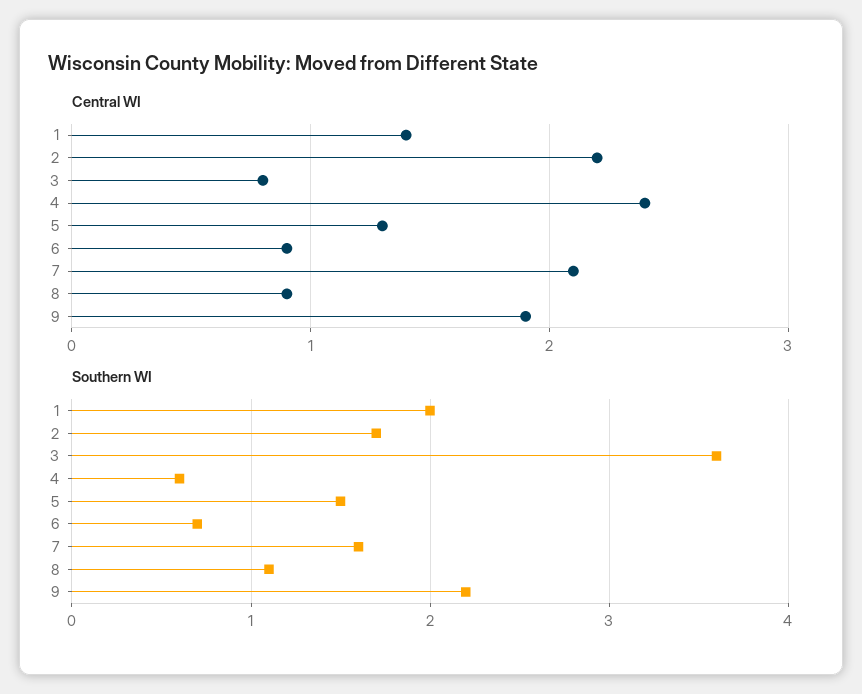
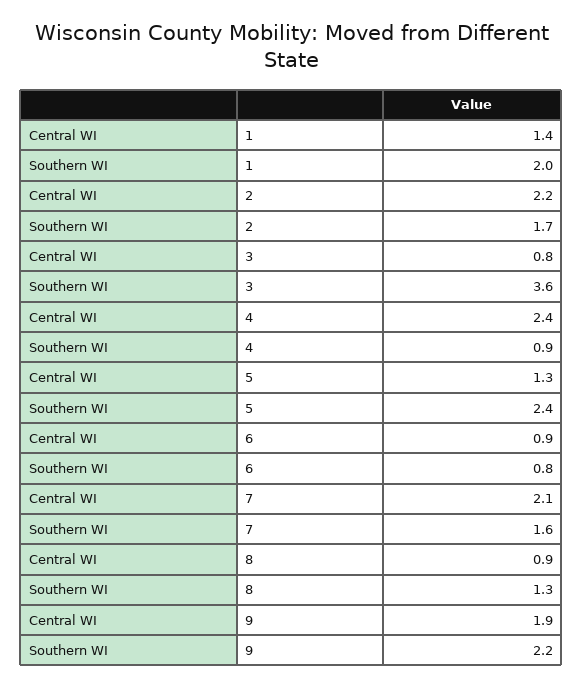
Southern WI, 4: 0.6 -> 0.9
Southern WI, 5: 1.5 -> 2.4
Southern WI, 6: 0.7 -> 0.8
Southern WI, 8: 1.1 -> 1.3

